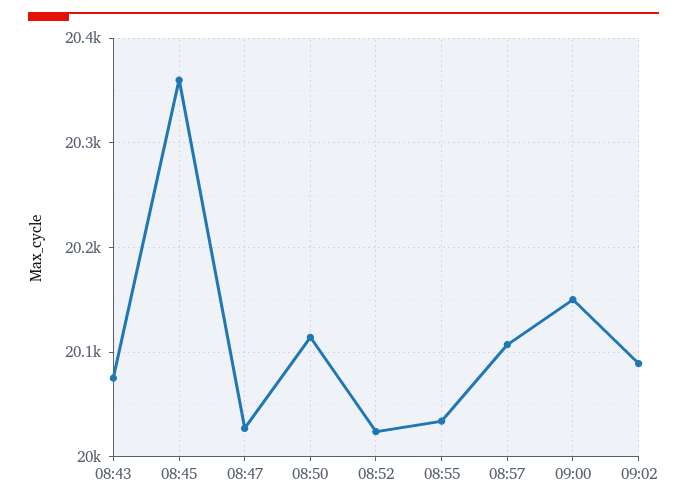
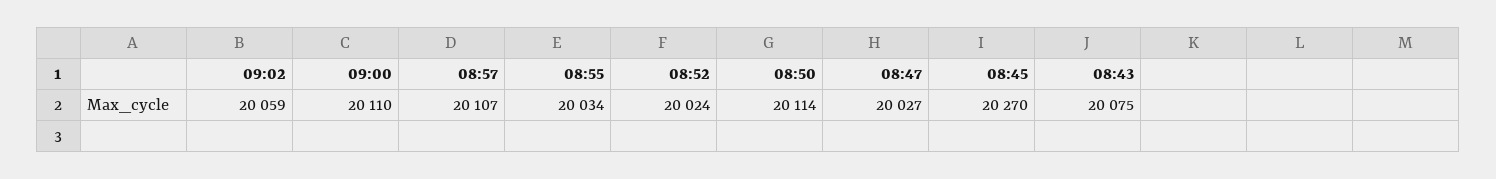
08:45: 20360 -> 20270
09:00: 20150 -> 20110
09:02: 20090 -> 20059

